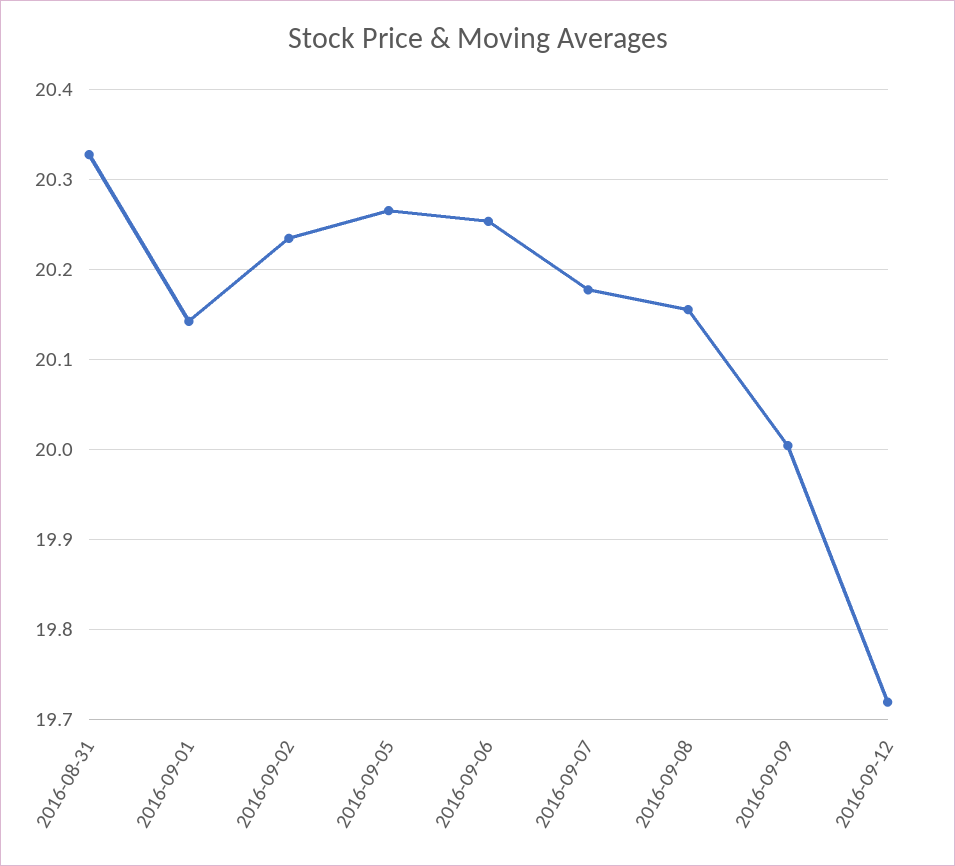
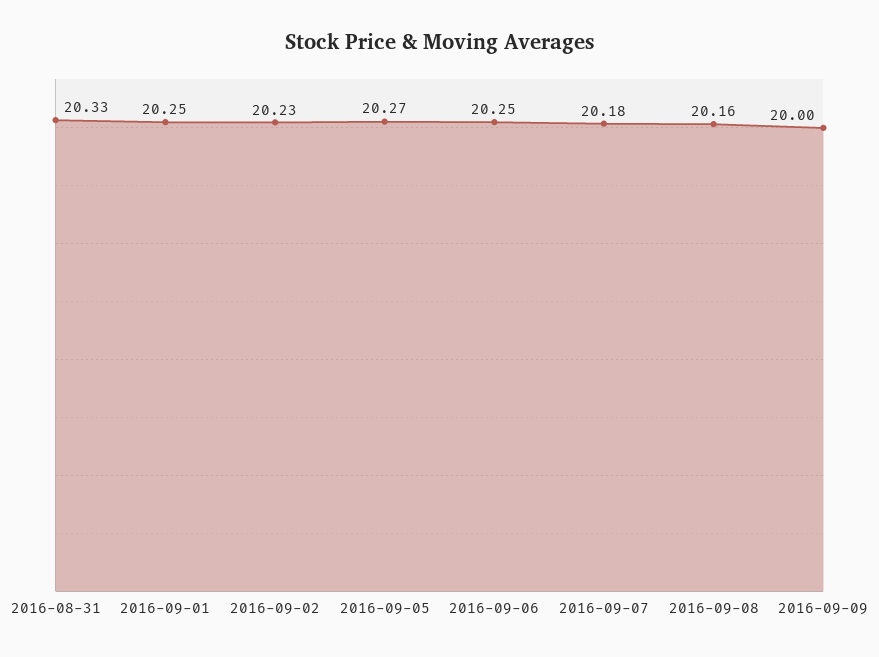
2016-09-01: 20.14 -> 20.25
2016-09-12: 19.72 -> none

